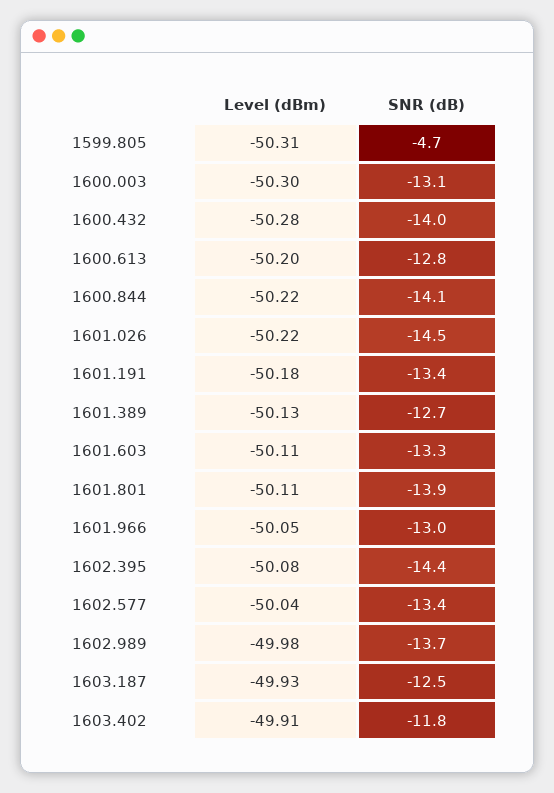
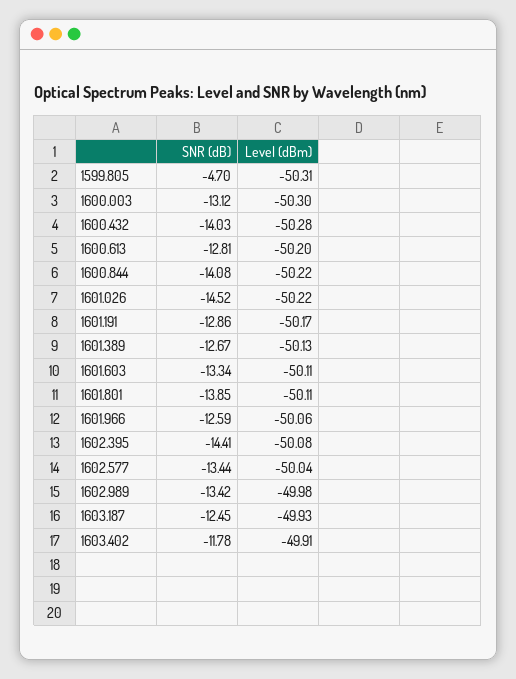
Level (dBm), 1601.191: -50.18 -> -50.17
SNR (dB), 1601.191: -13.4 -> -12.86
Level (dBm), 1601.966: -50.05 -> -50.06
SNR (dB), 1601.966: -13 -> -12.59
SNR (dB), 1602.989: -13.7 -> -13.42

